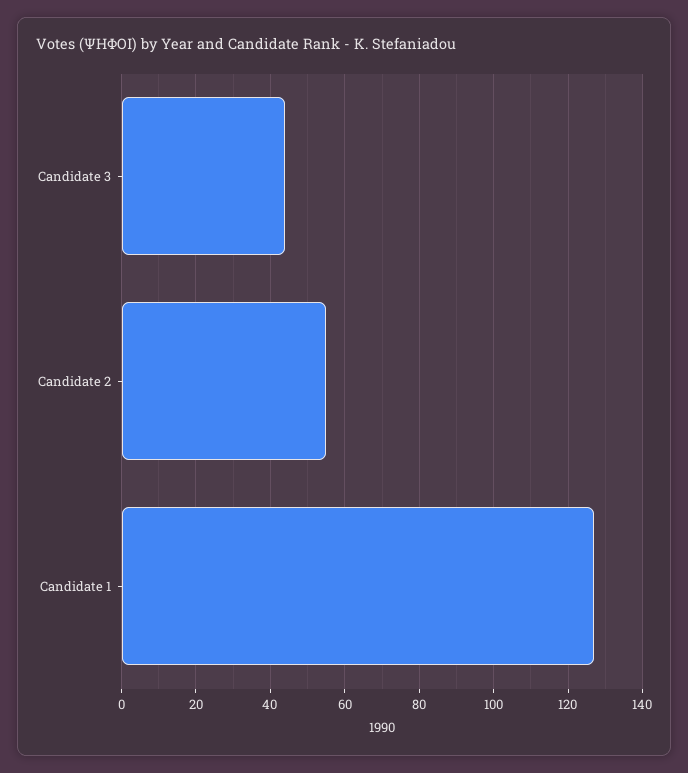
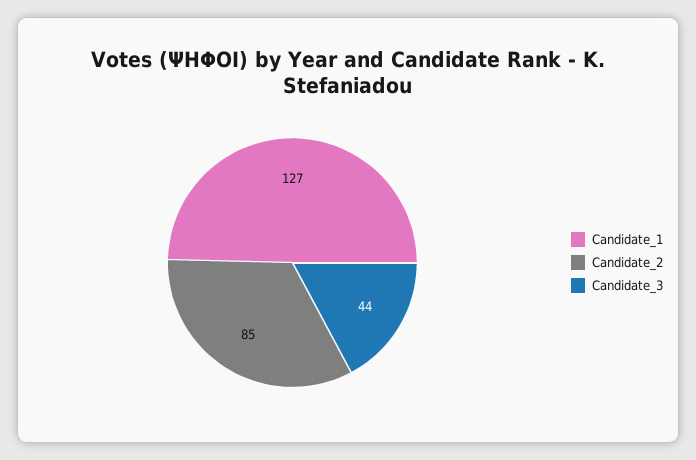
Candidate 2: 55 -> 85

